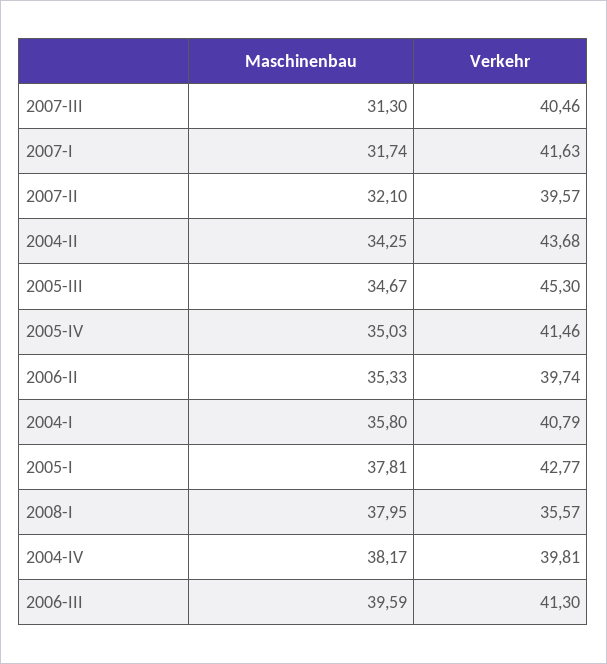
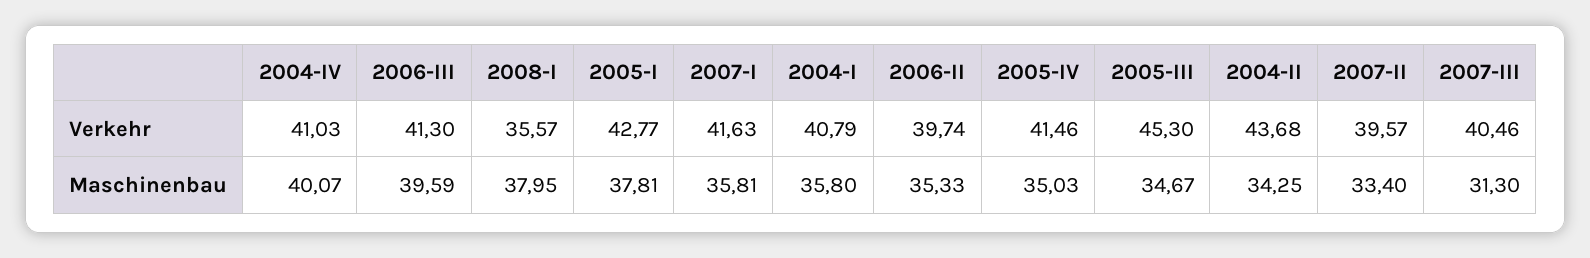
Maschinenbau, 2007-I: 31.74 -> 35.81
Maschinenbau, 2007-II: 32.1 -> 33.4
Maschinenbau, 2004-IV: 38.17 -> 40.07
Verkehr, 2004-IV: 39.81 -> 41.03

